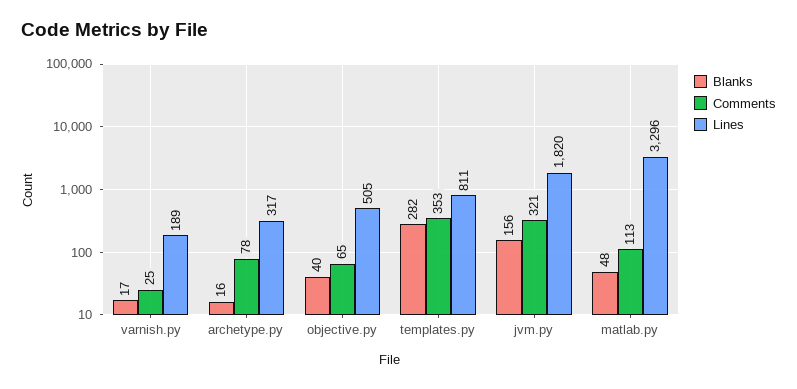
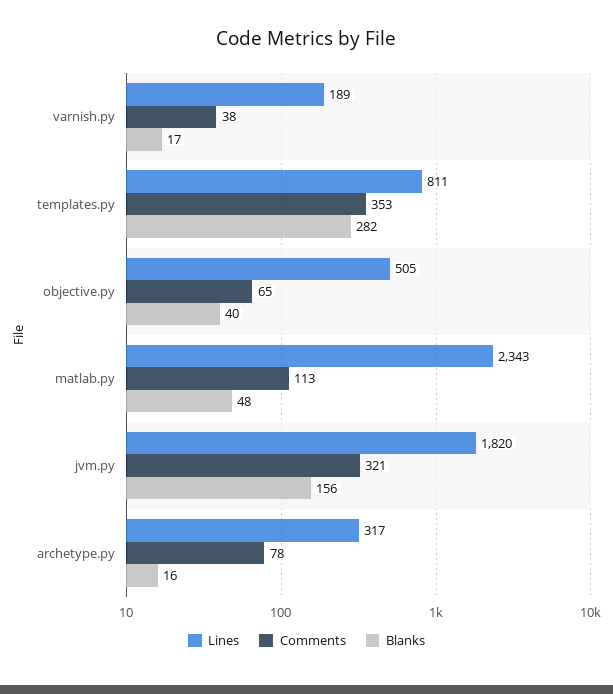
Comments, varnish.py: 25 -> 38
Lines, matlab.py: 3296 -> 2343

